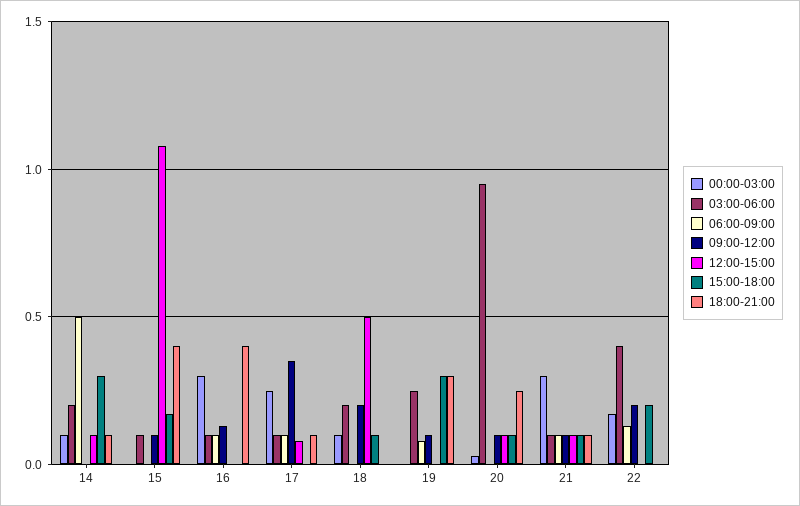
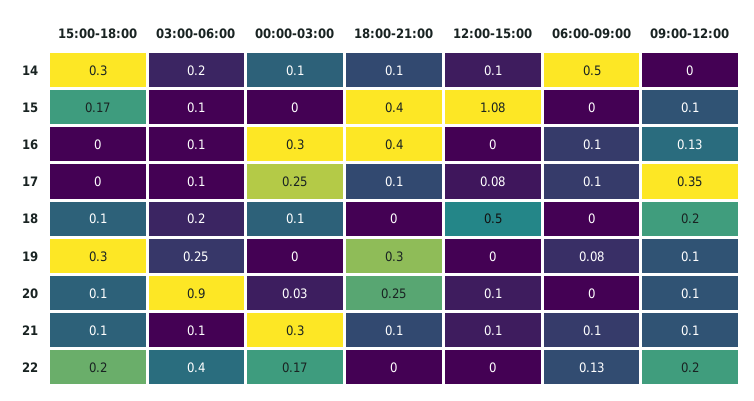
03:00-06:00, 20: 0.95 -> 0.9

